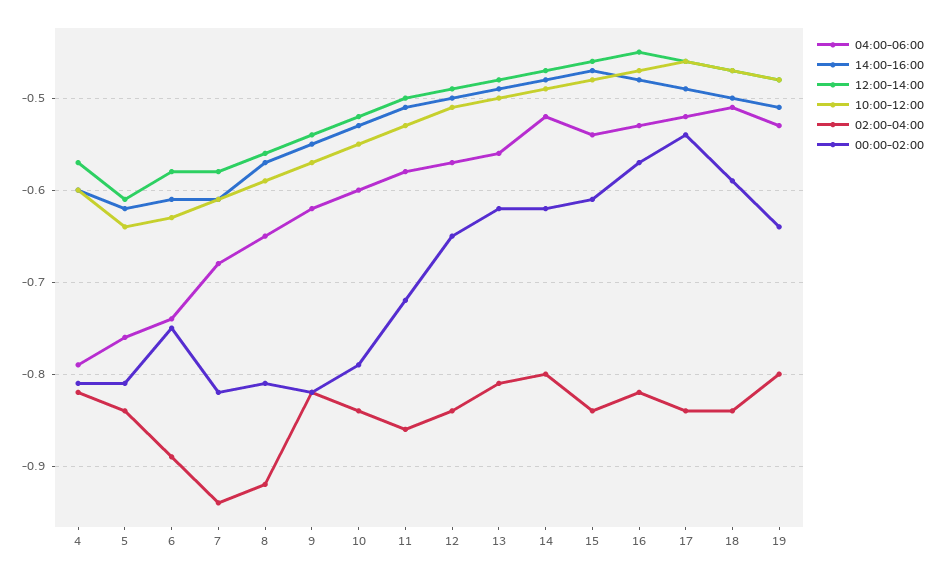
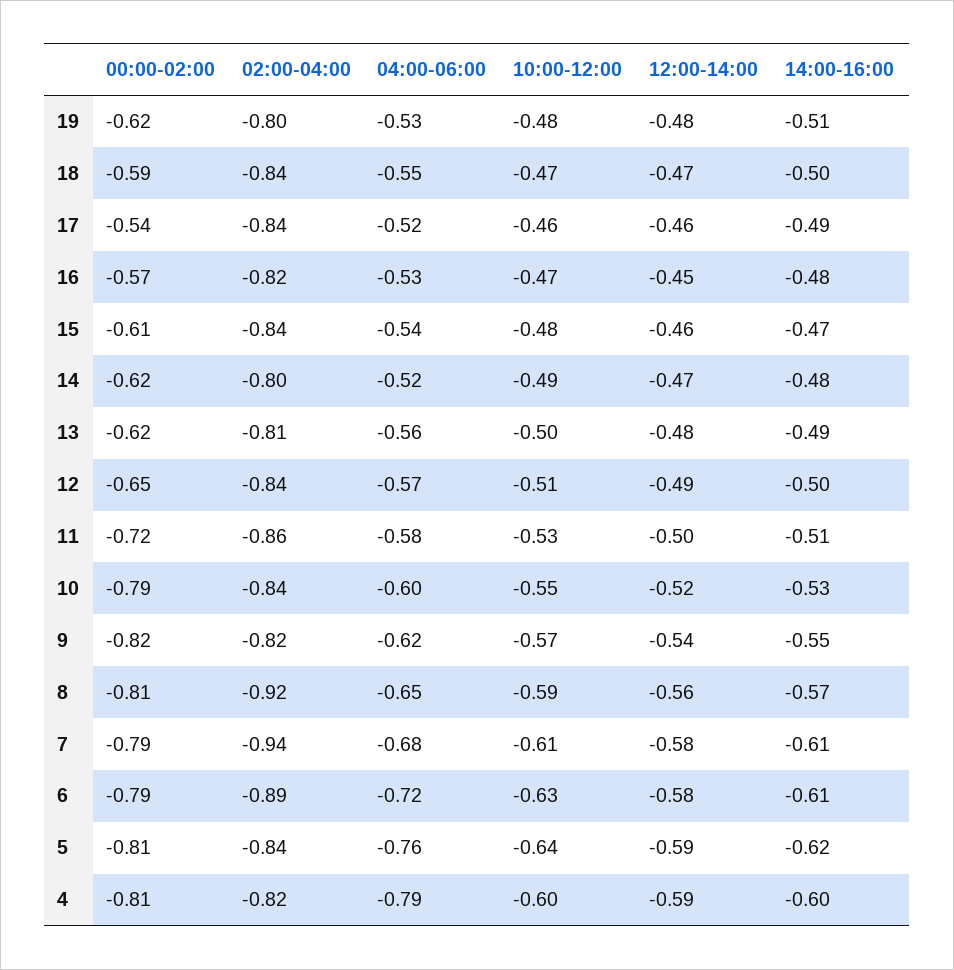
12:00-14:00, 4: -0.57 -> -0.59
12:00-14:00, 5: -0.61 -> -0.59
04:00-06:00, 6: -0.74 -> -0.72
00:00-02:00, 6: -0.75 -> -0.79
00:00-02:00, 7: -0.82 -> -0.79
04:00-06:00, 18: -0.51 -> -0.55
00:00-02:00, 19: -0.64 -> -0.62

